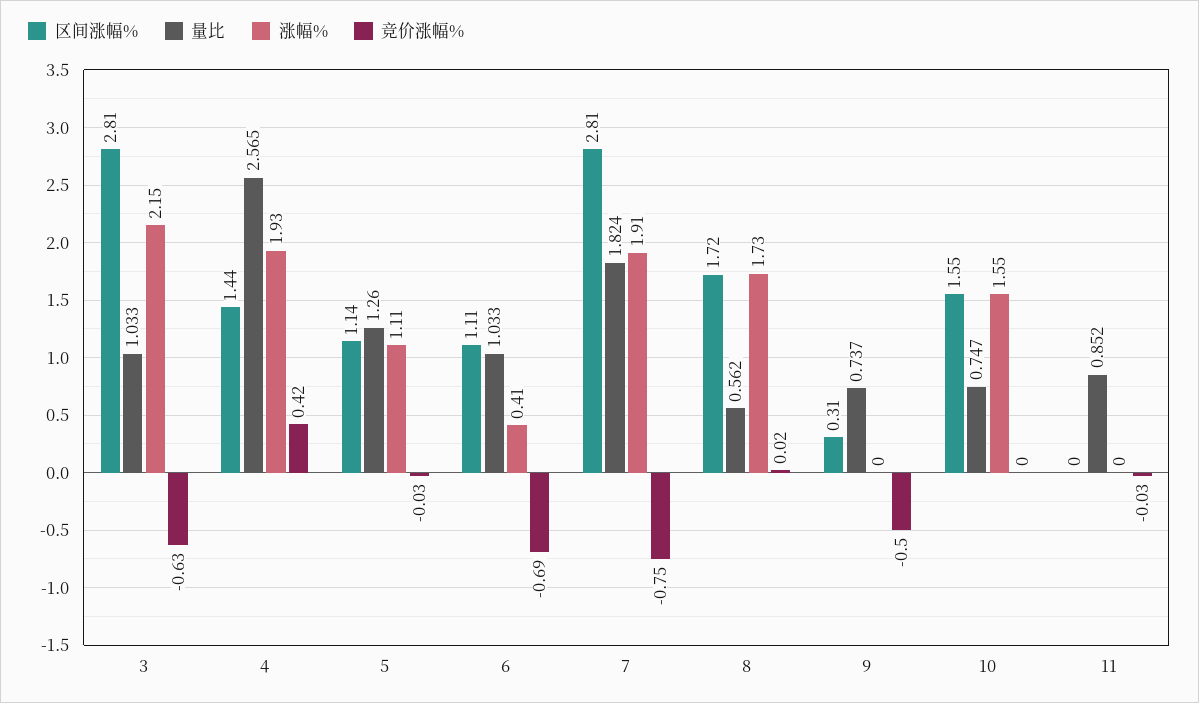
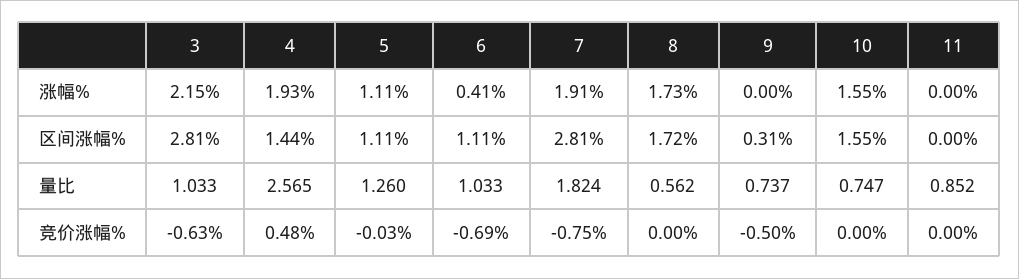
竞价涨幅%, 4: 0.42 -> 0.48
区间涨幅%, 5: 1.14 -> 1.11
竞价涨幅%, 8: 0.02 -> 0
竞价涨幅%, 11: -0.03 -> 0

